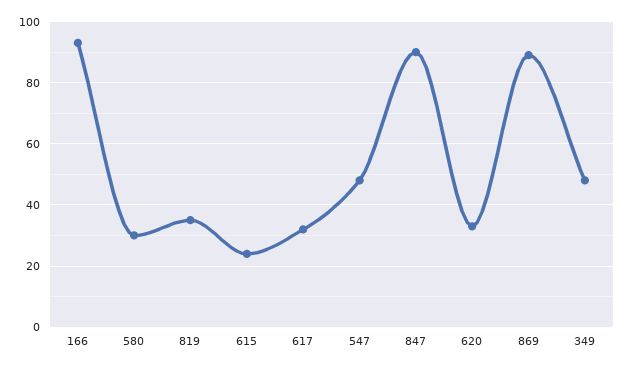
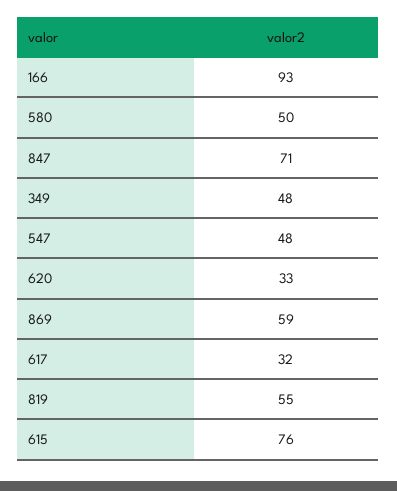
580: 30 -> 50
819: 35 -> 55
615: 25 -> 76
847: 90 -> 71
869: 90 -> 59

